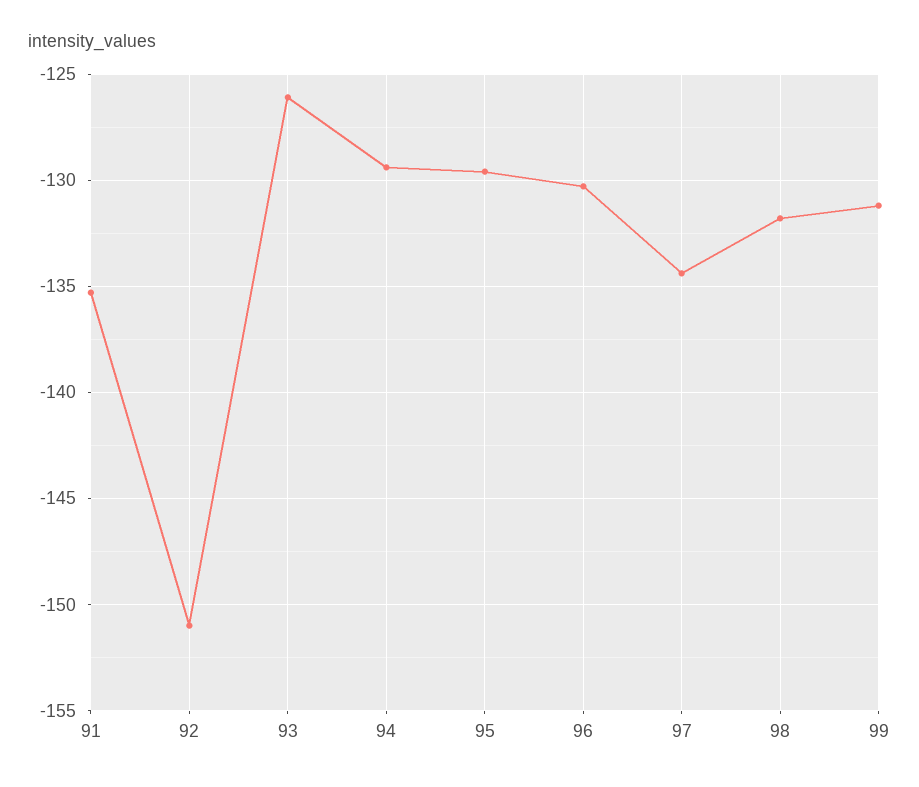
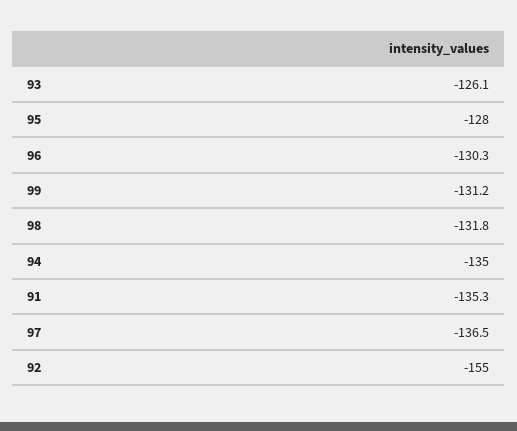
92: -151 -> -155
94: -129.5 -> -135
95: -129.5 -> -128
97: -134.5 -> -136.5

